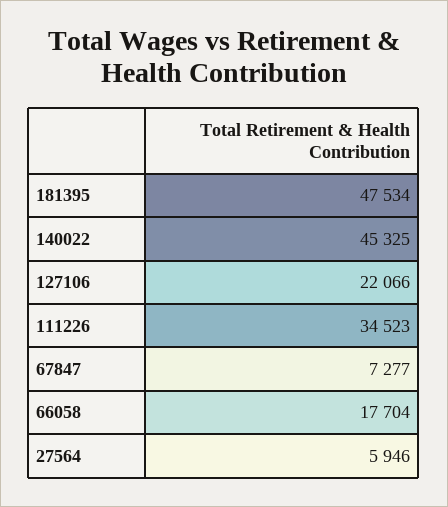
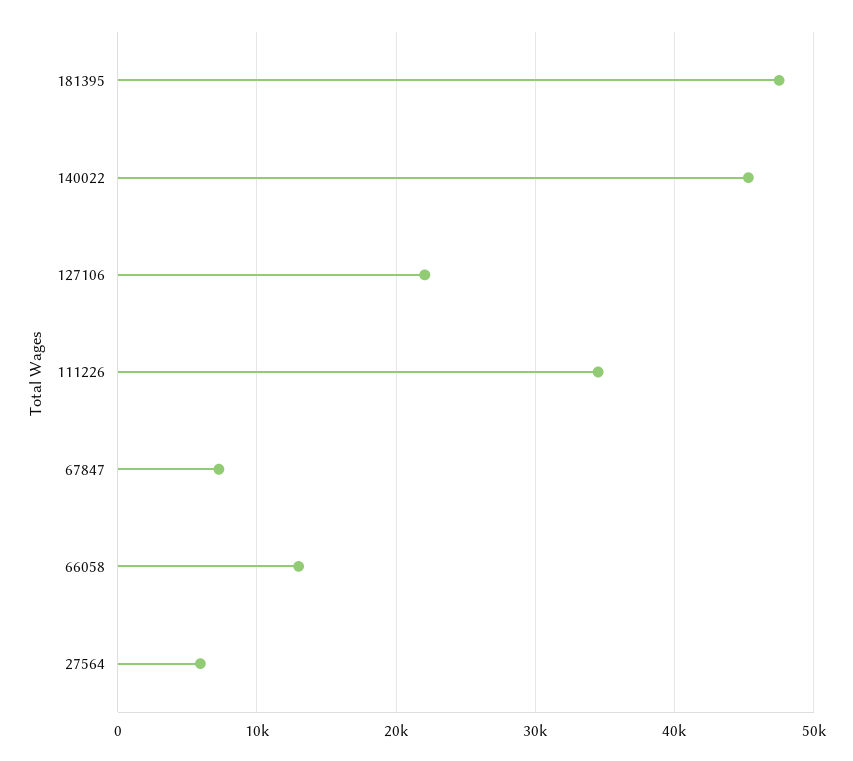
66058: 17704 -> 13000

